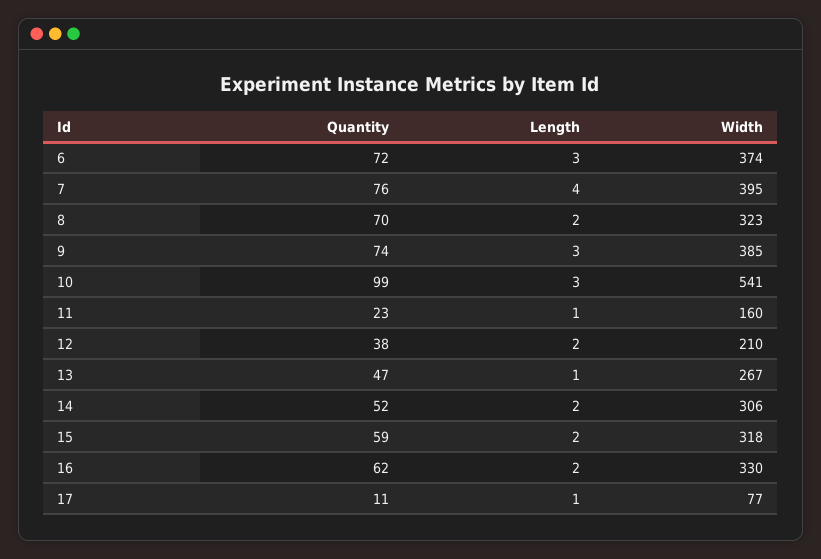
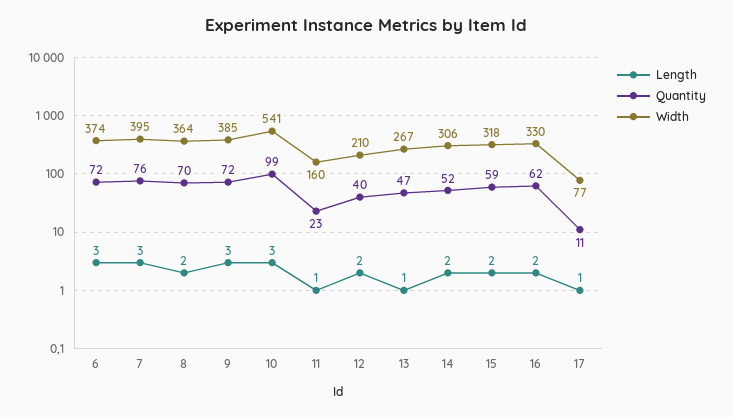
Length, 7: 4 -> 3
Width, 8: 323 -> 364
Quantity, 9: 74 -> 72
Quantity, 12: 38 -> 40

